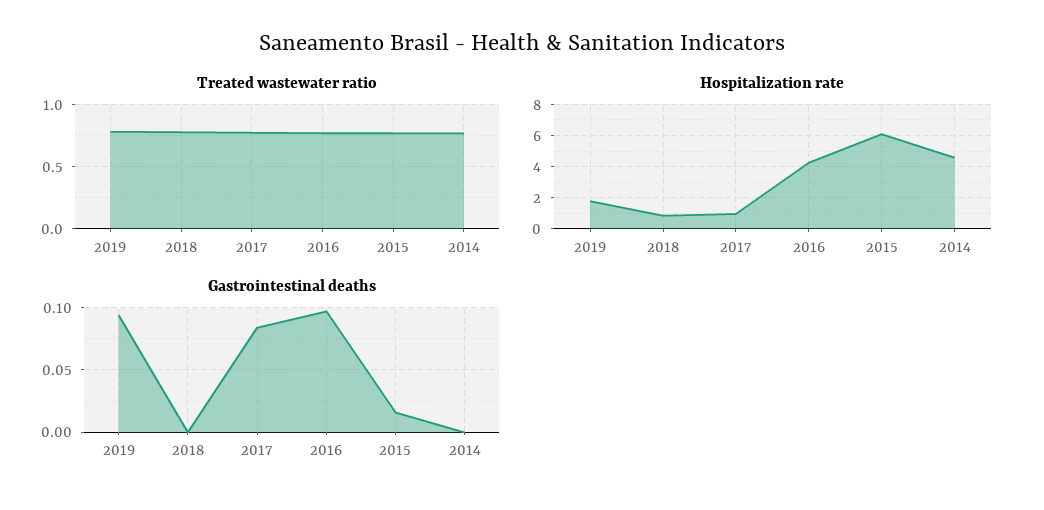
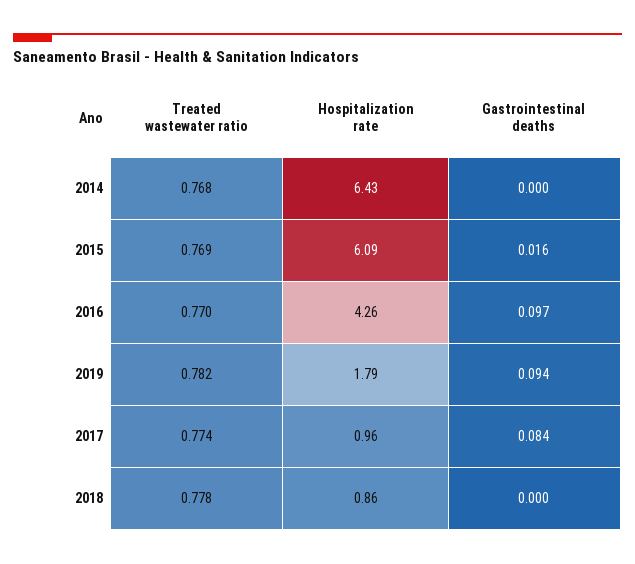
Hospitalization rate, 2014: 4.5 -> 6.43

